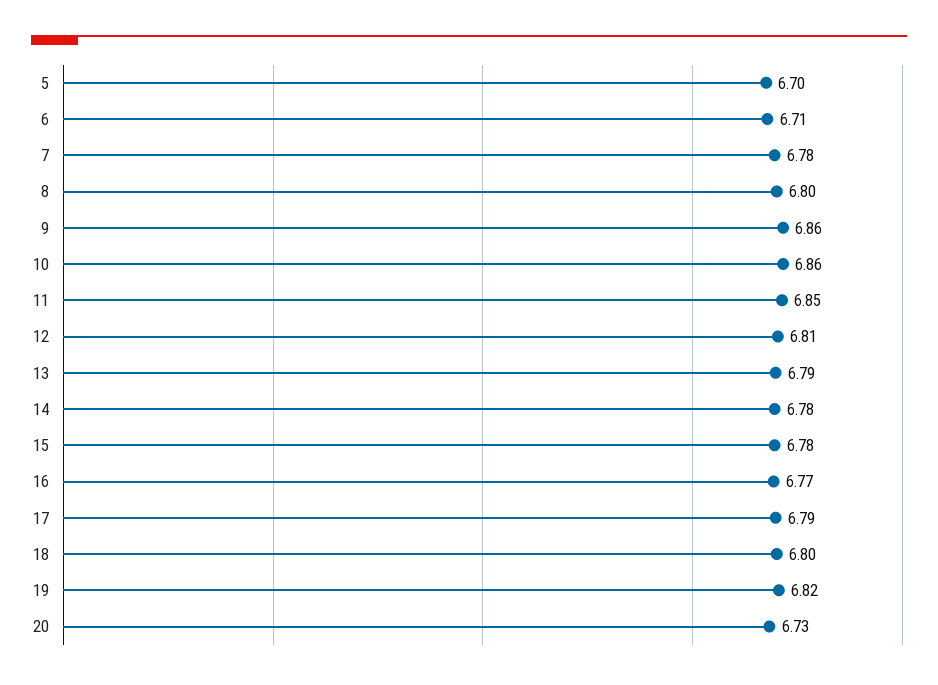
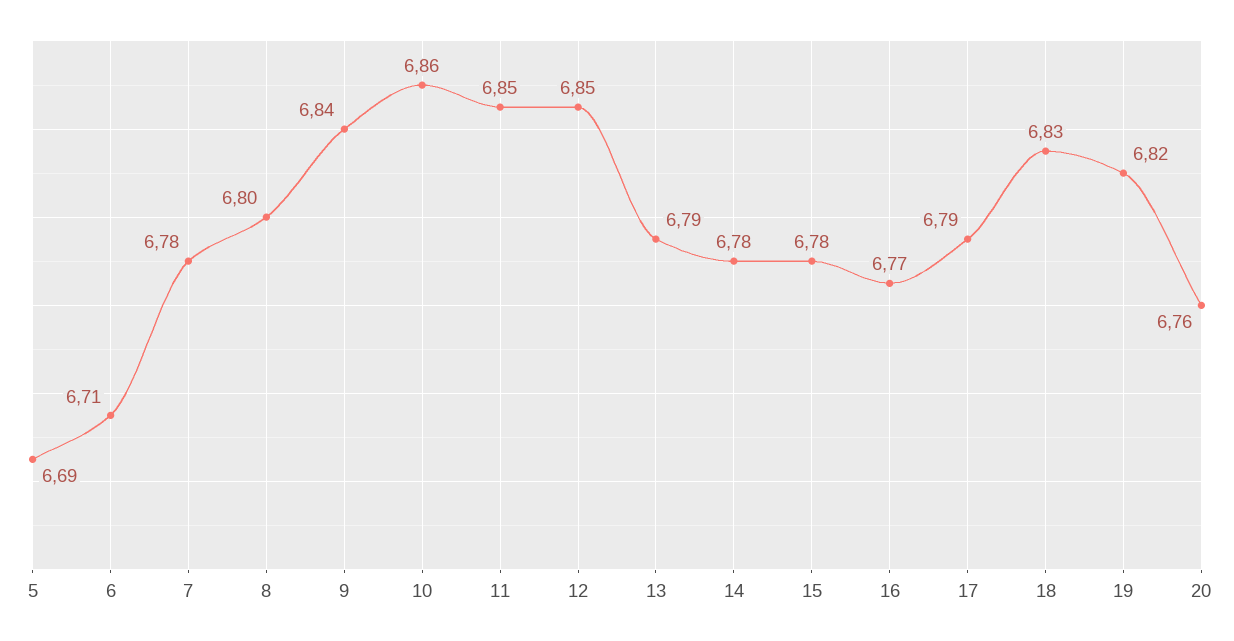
5: 6.7 -> 6.69
9: 6.86 -> 6.84
12: 6.81 -> 6.85
18: 6.8 -> 6.83
20: 6.73 -> 6.76

